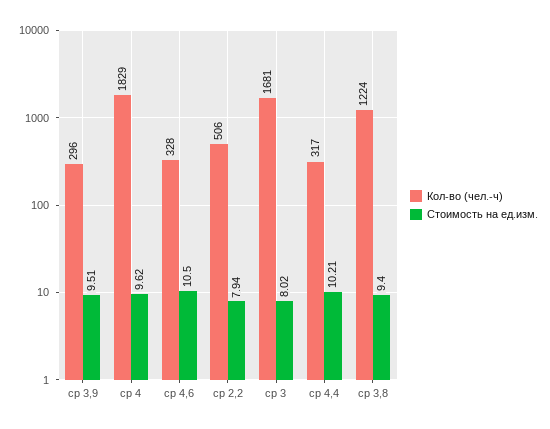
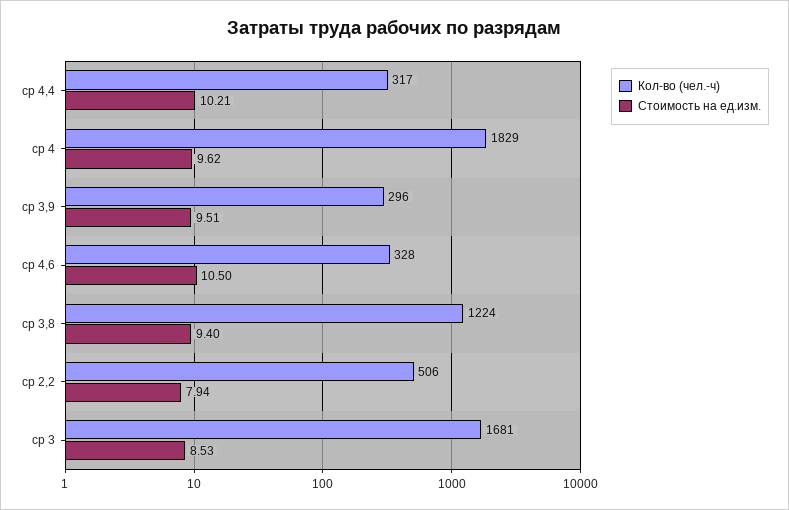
Стоимость на ед.изм., ср 3: 8.02 -> 8.53

